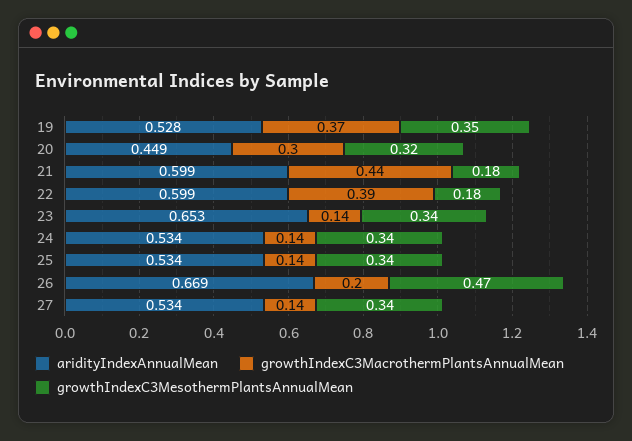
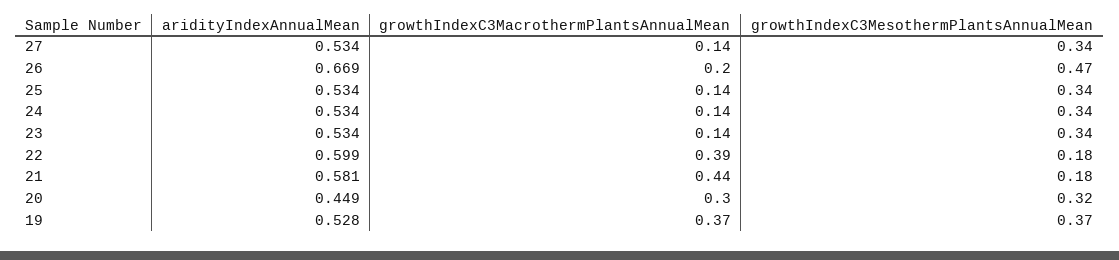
growthIndexC3MesothermPlantsAnnualMean, 19: 0.35 -> 0.37
aridityIndexAnnualMean, 21: 0.599 -> 0.581
aridityIndexAnnualMean, 23: 0.653 -> 0.534

